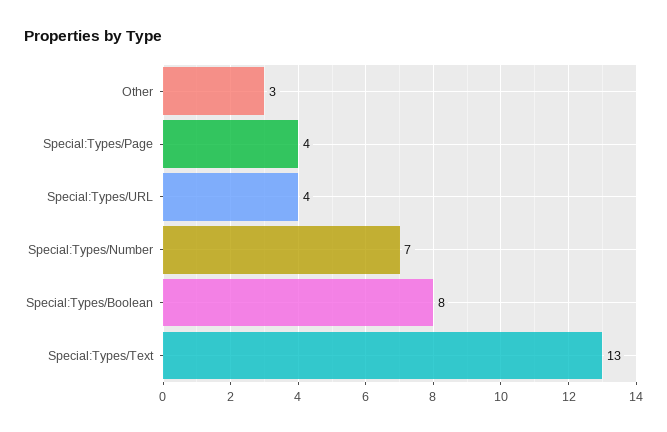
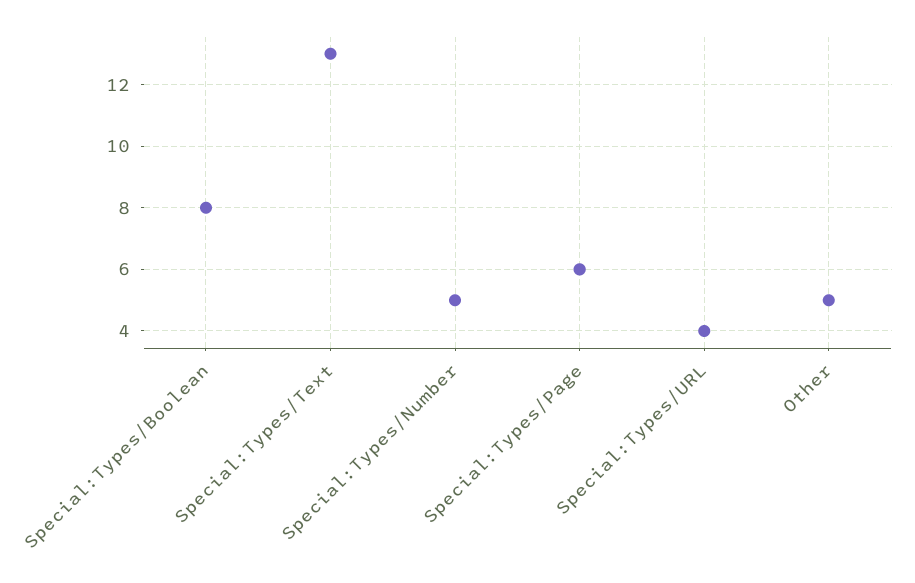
Other: 3 -> 5
Special:Types/Page: 4 -> 6
Special:Types/Number: 7 -> 5

